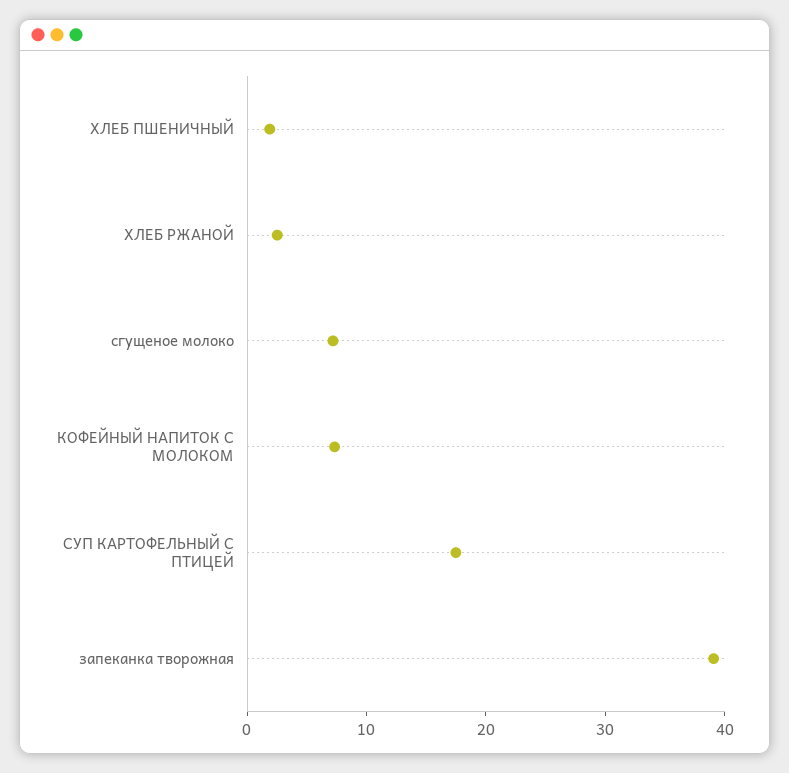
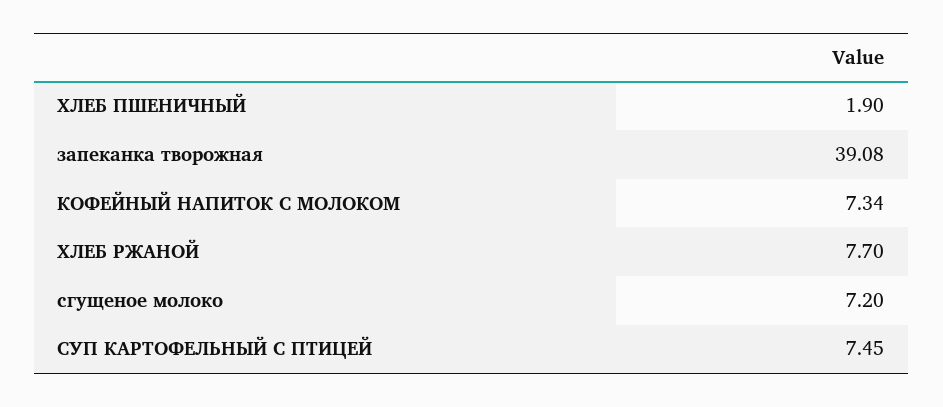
ХЛЕБ РЖАНОЙ: 2 -> 7.7
СУП КАРТОФЕЛЬНЫЙ С ПТИЦЕЙ: 18 -> 7.45

